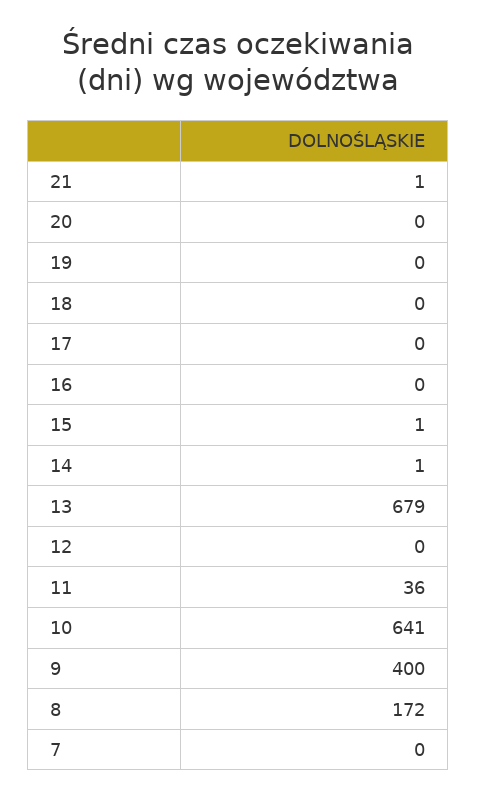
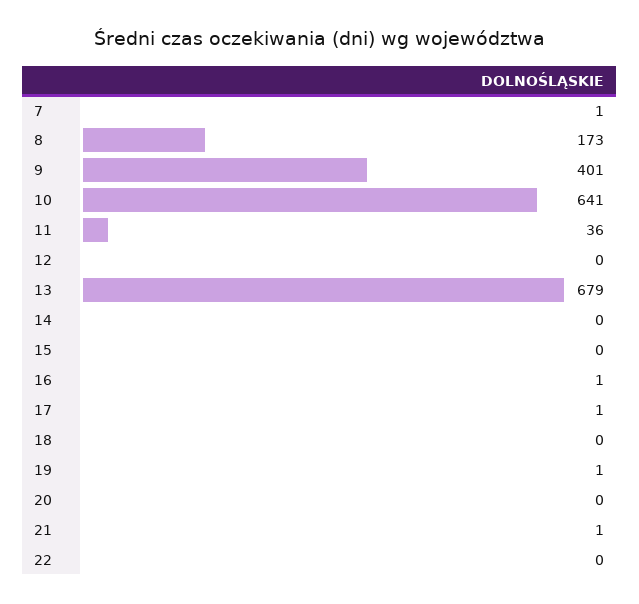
19: 0 -> 1
17: 0 -> 1
16: 0 -> 1
15: 1 -> 0
14: 1 -> 0
9: 400 -> 401
8: 172 -> 173
7: 0 -> 1
22: none -> 0

